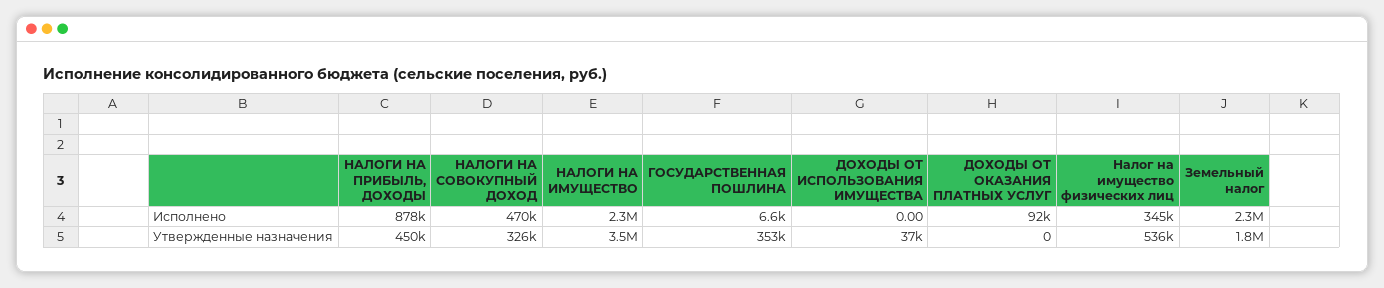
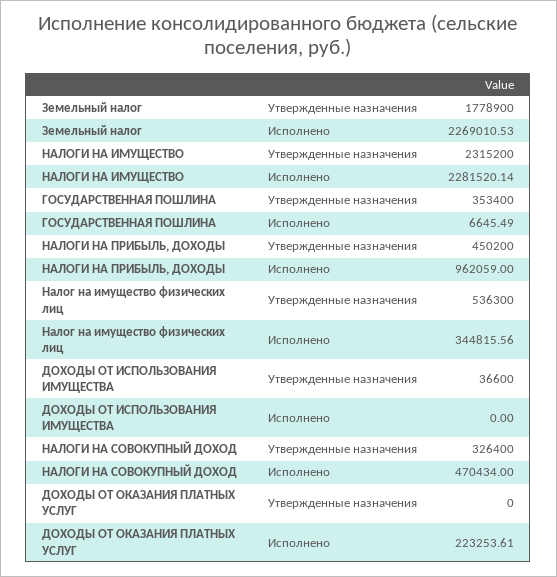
НАЛОГИ НА ПРИБЫЛЬ, ДОХОДЫ, Исполнено: 878000 -> 962059
ДОХОДЫ ОТ ОКАЗАНИЯ ПЛАТНЫХ УСЛУГ, Исполнено: 92000 -> 223253.61
НАЛОГИ НА ИМУЩЕСТВО, Утвержденные назначения: 3500000 -> 2315200

